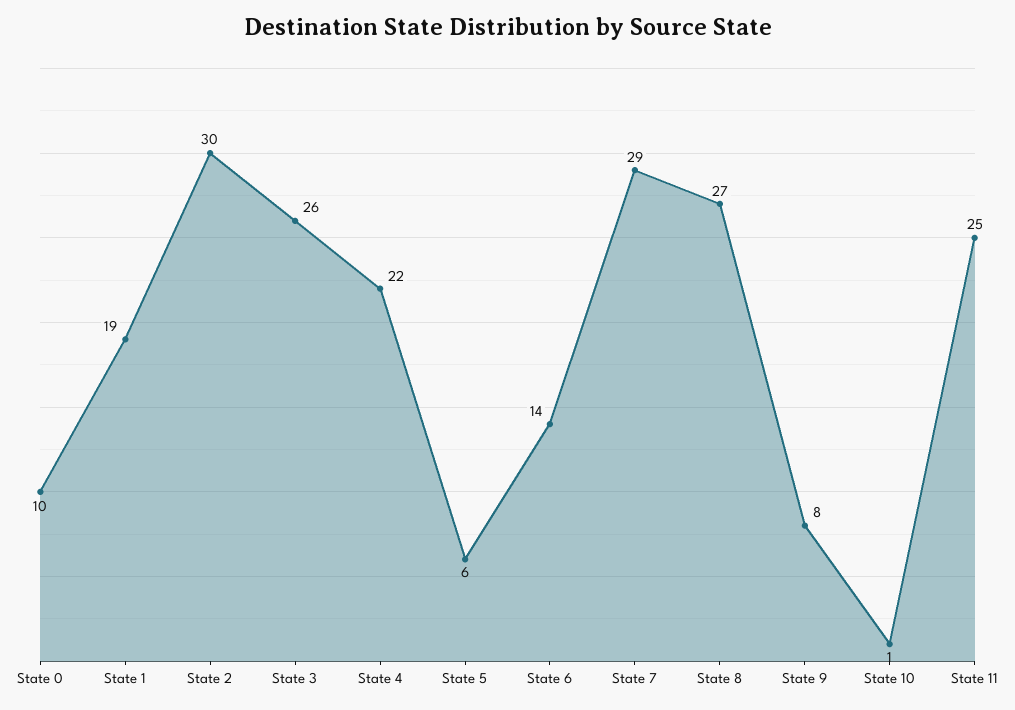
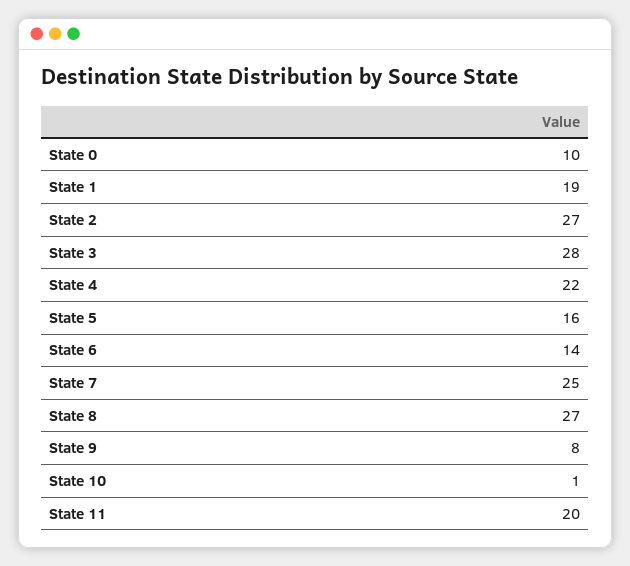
State 2: 30 -> 27
State 3: 26 -> 28
State 5: 6 -> 16
State 7: 29 -> 25
State 11: 25 -> 20

